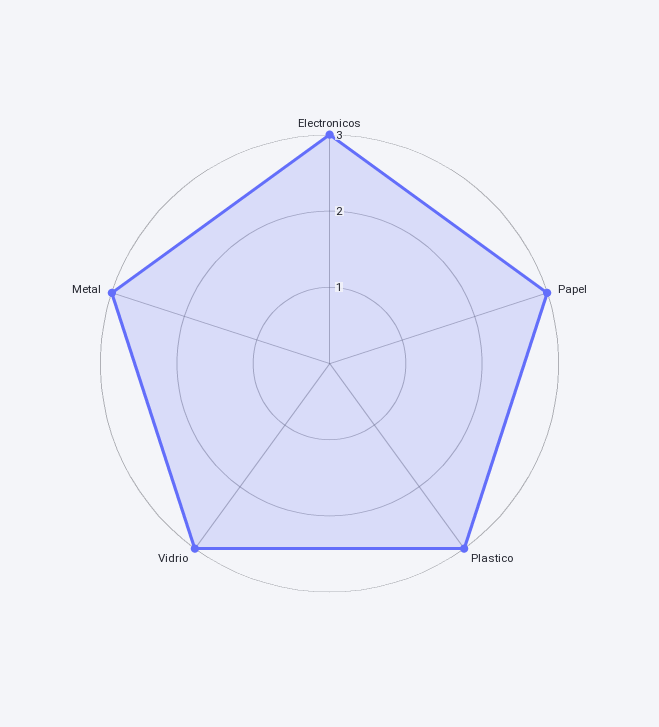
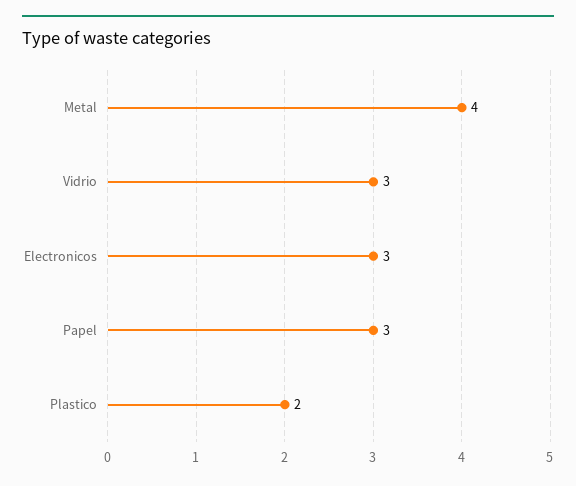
Plastico: 3 -> 2
Metal: 3 -> 4

